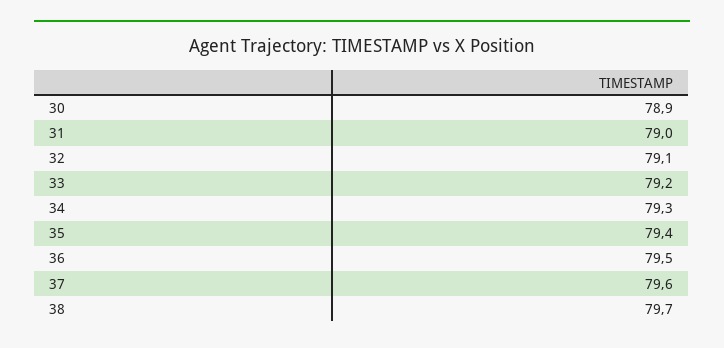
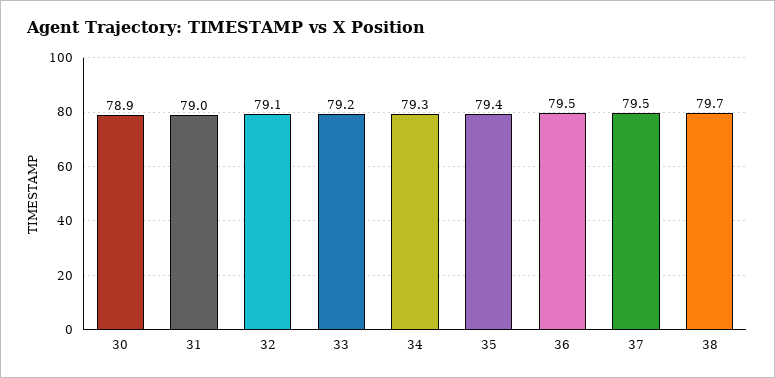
37: 79.6 -> 79.5

